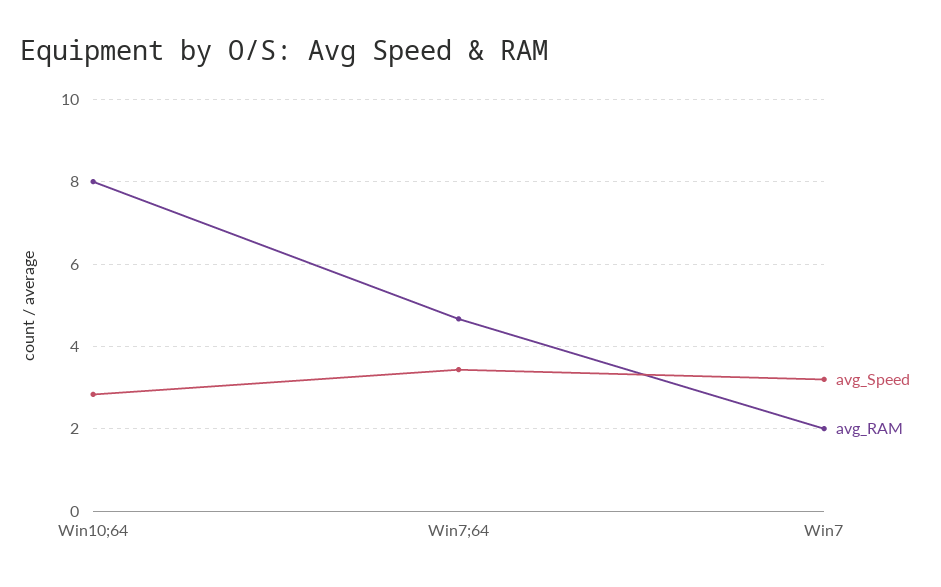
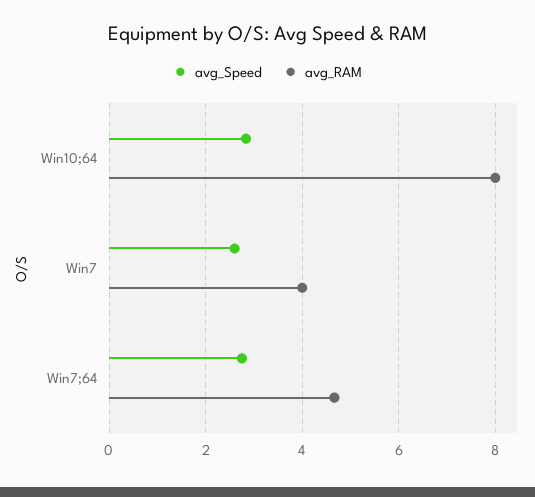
avg_Speed, Win7;64: 3.4 -> 2.8
avg_Speed, Win7: 3.2 -> 2.6
avg_RAM, Win7: 2 -> 4

